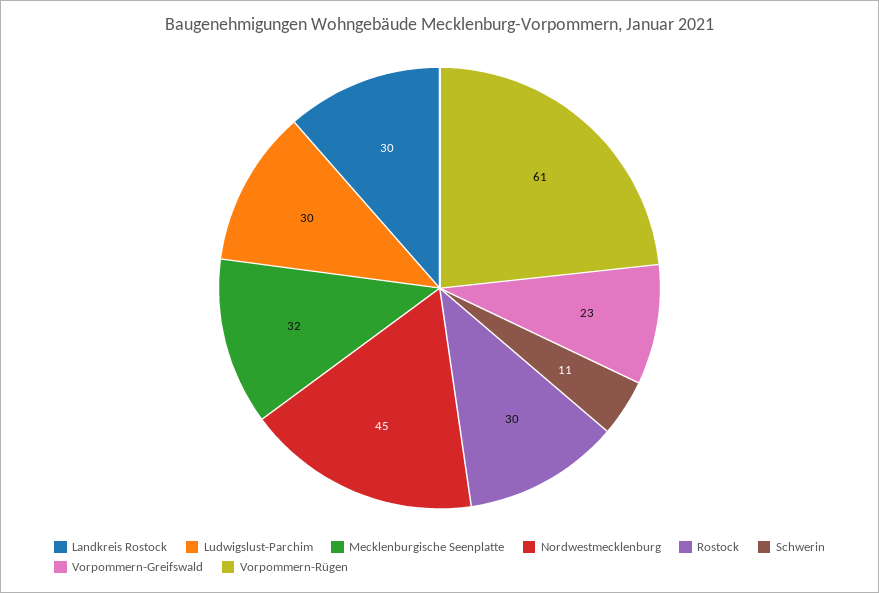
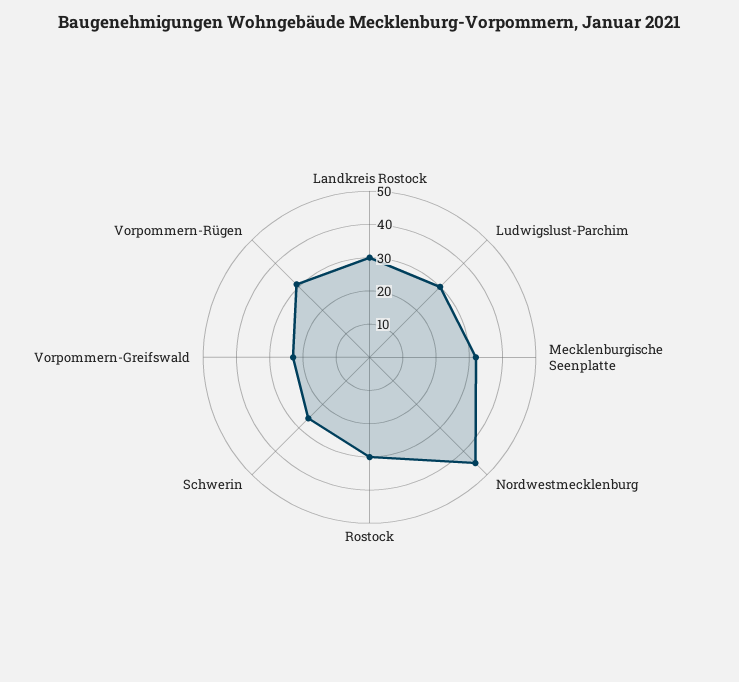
Schwerin: 11 -> 25
Vorpommern-Rügen: 61 -> 30

